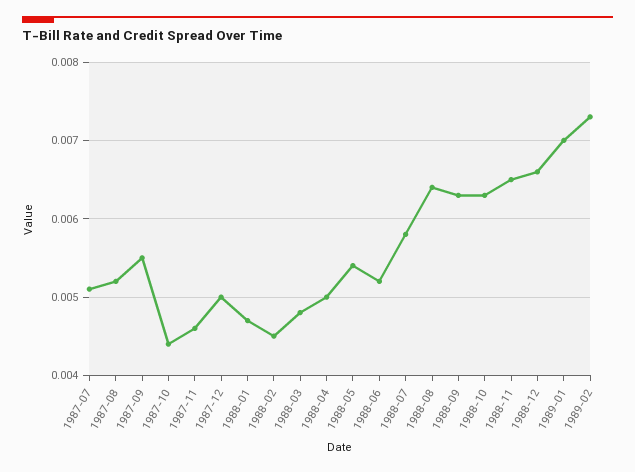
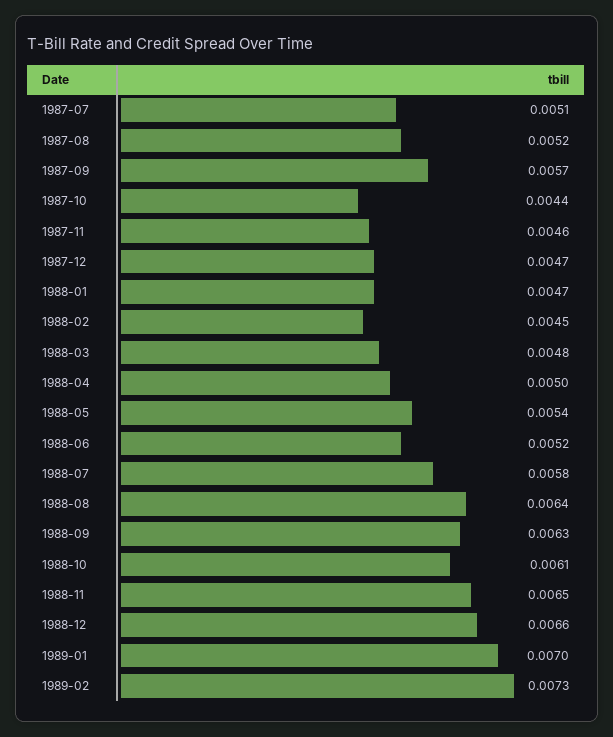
1987-09: 0.0055 -> 0.0057
1987-12: 0.005 -> 0.0047
1988-10: 0.0063 -> 0.0061

